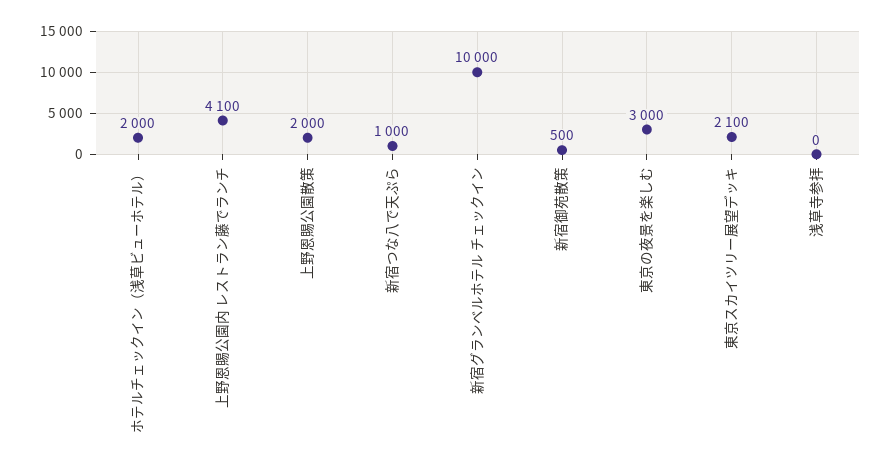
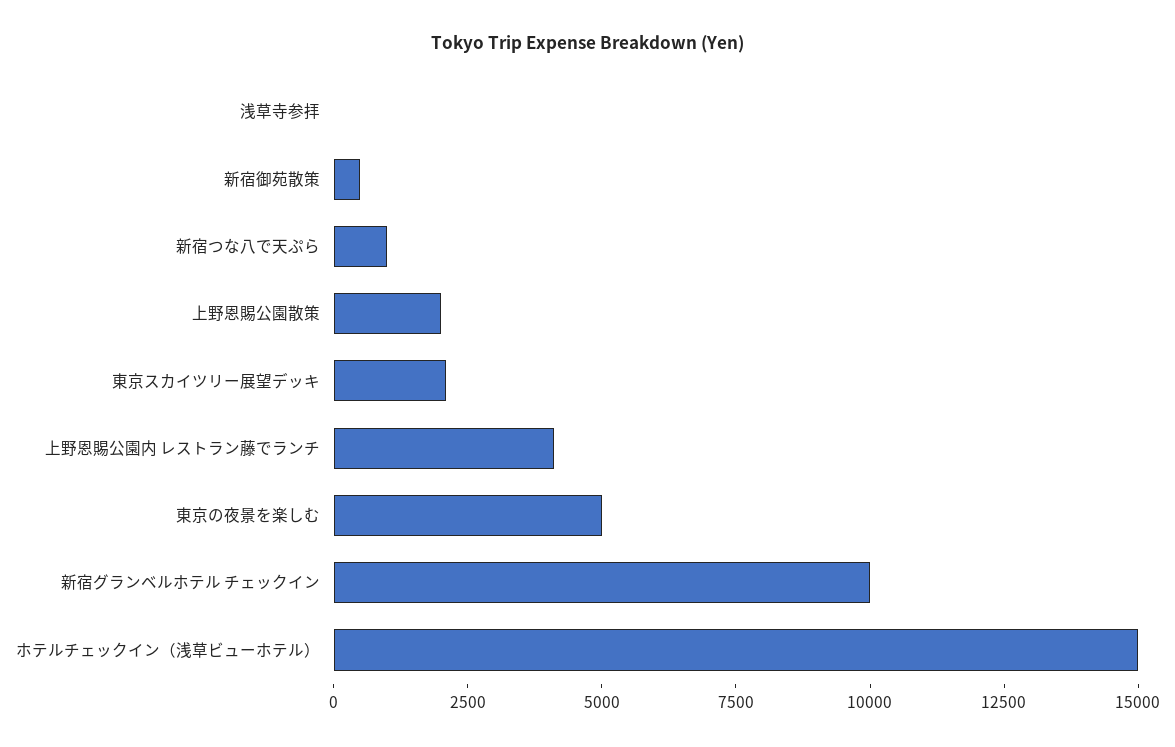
ホテルチェックイン（浅草ビューホテル）: 2000 -> 15000
東京の夜景を楽しむ: 3000 -> 5000

